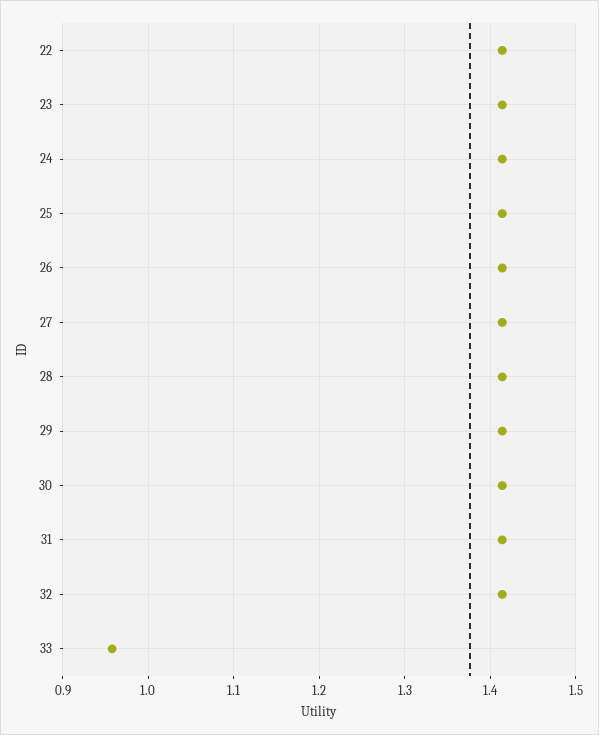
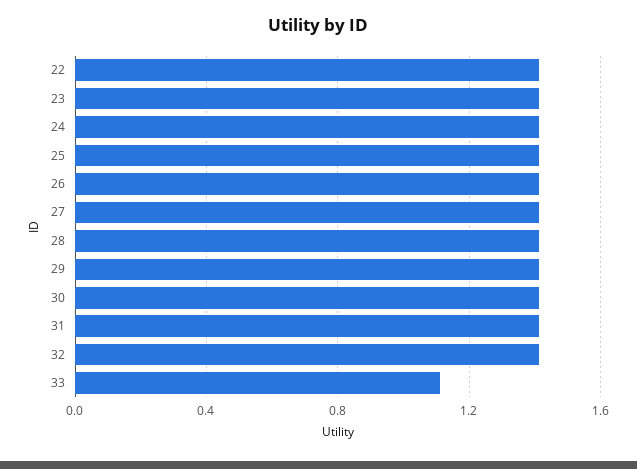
33: 0.96 -> 1.1

